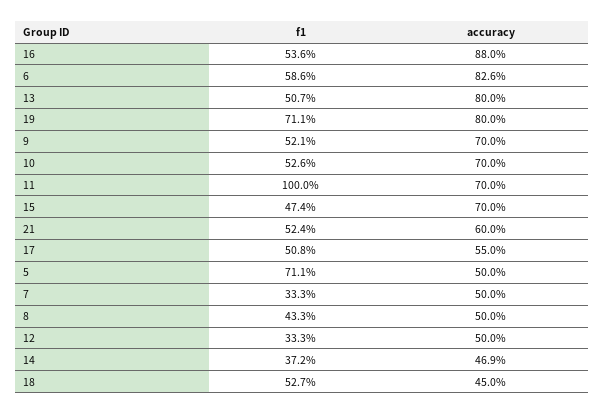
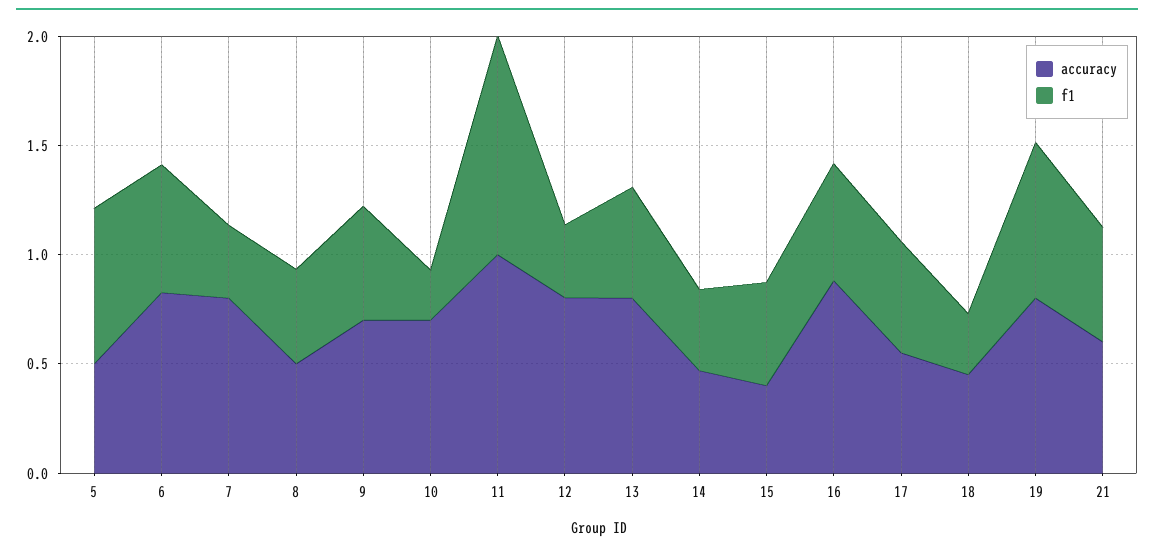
f1, 10: 0.526 -> 0.2
accuracy, 11: 0.7 -> 1
accuracy, 15: 0.7 -> 0.4
accuracy, 7: 0.5 -> 0.8
accuracy, 12: 0.5 -> 0.8
f1, 18: 0.527 -> 0.3

